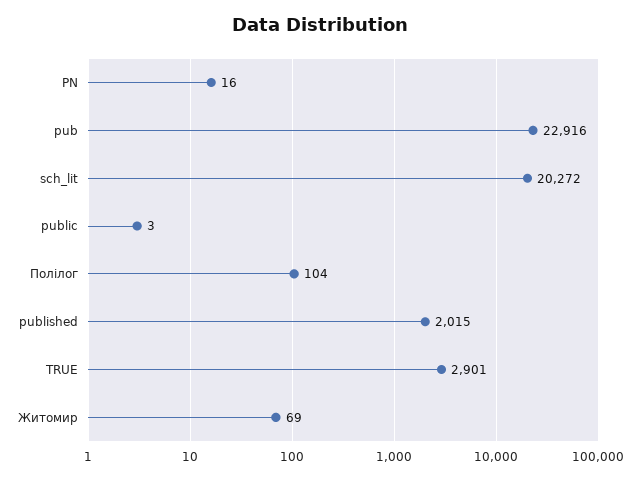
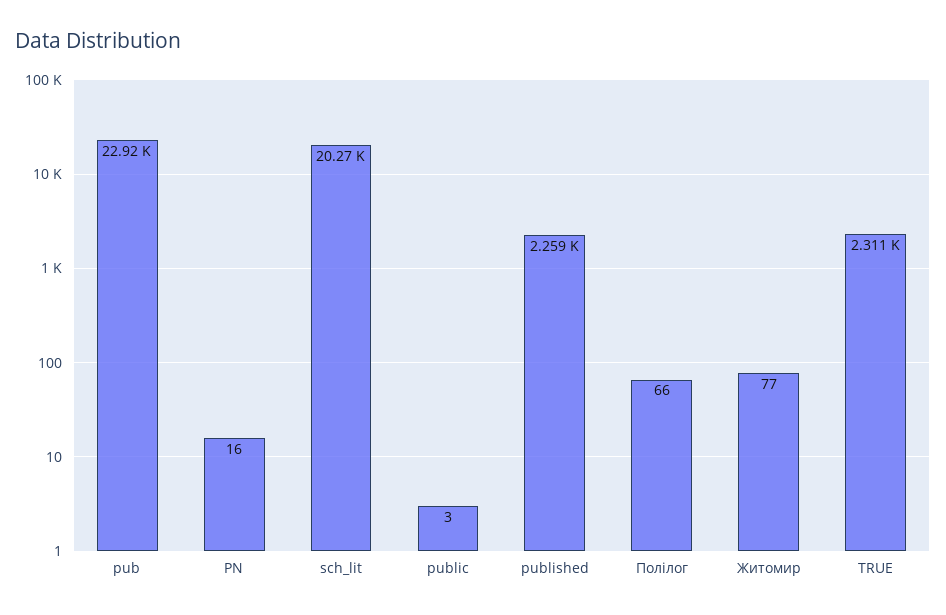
Полілог: 104 -> 66
published: 2015 -> 2259
TRUE: 2901 -> 2311
Житомир: 69 -> 77

